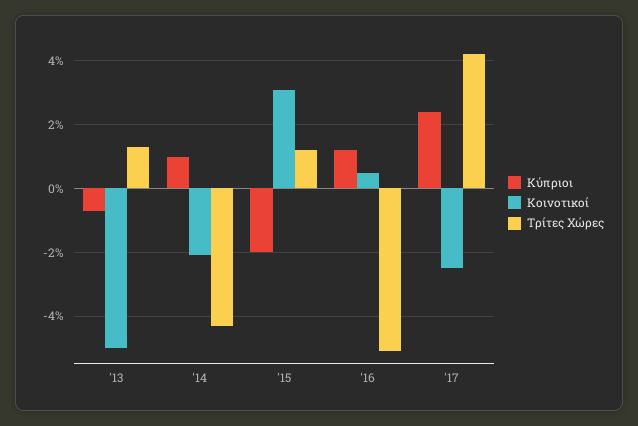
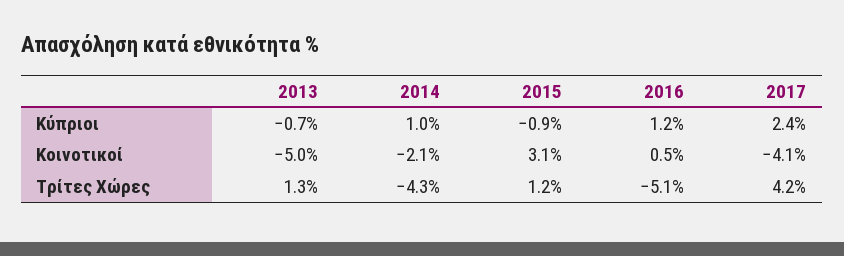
Κύπριοι, '15: -2 -> -0.9
Κοινοτικοί, '17: -2.5 -> -4.1

